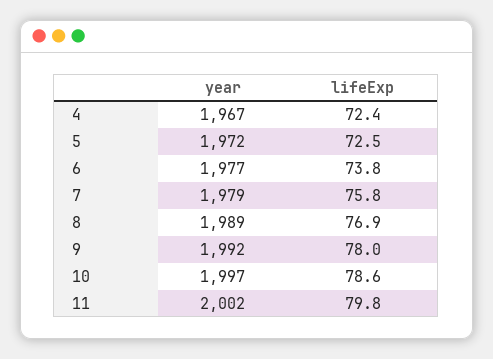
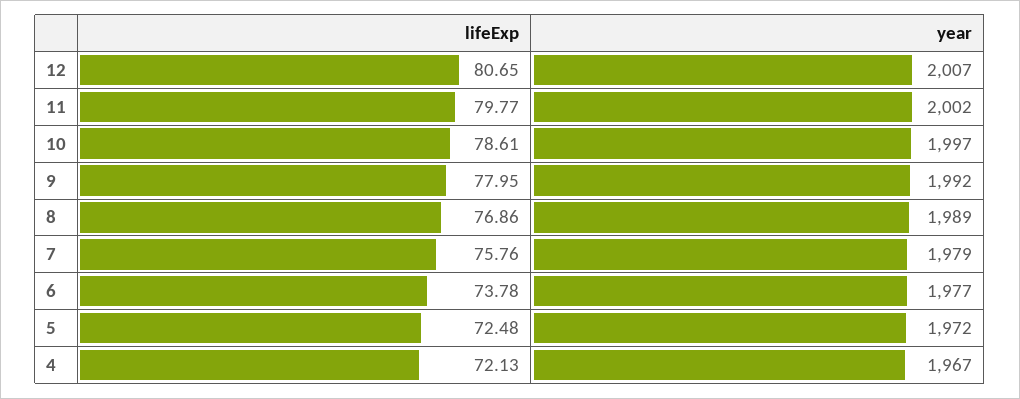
lifeExp, 4: 72.4 -> 72.13
lifeExp, 12: none -> 80.65
year, 12: none -> 2007

